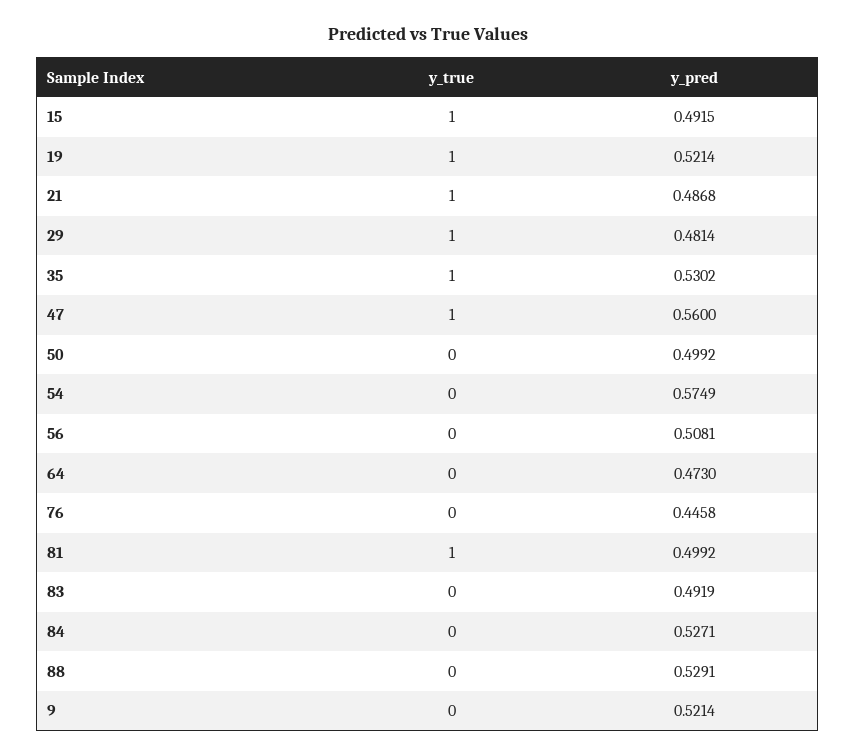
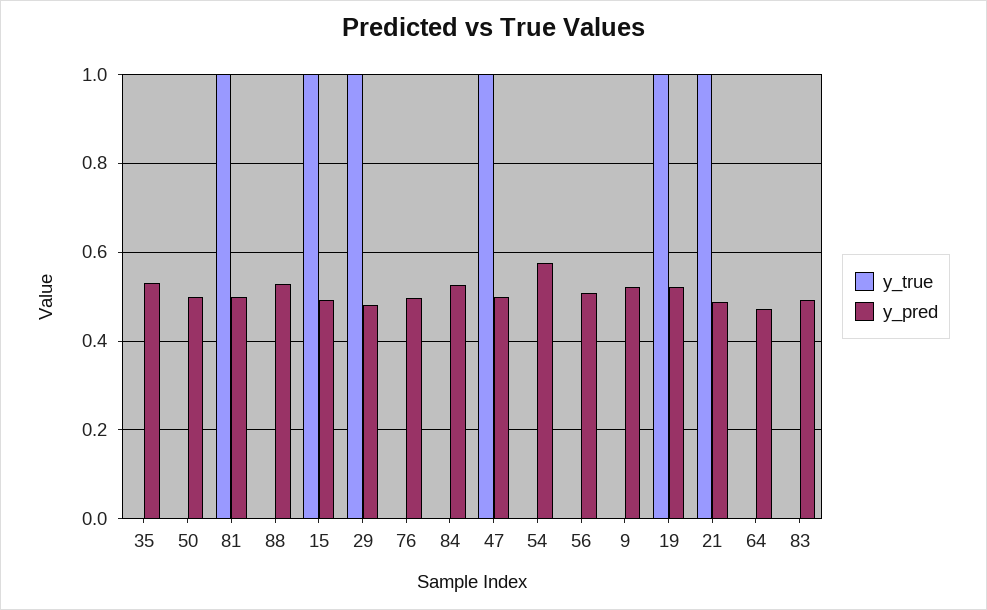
y_true, 35: 1 -> 0
y_pred, 47: 0.56 -> 0.5
y_pred, 76: 0.4458 -> 0.5

